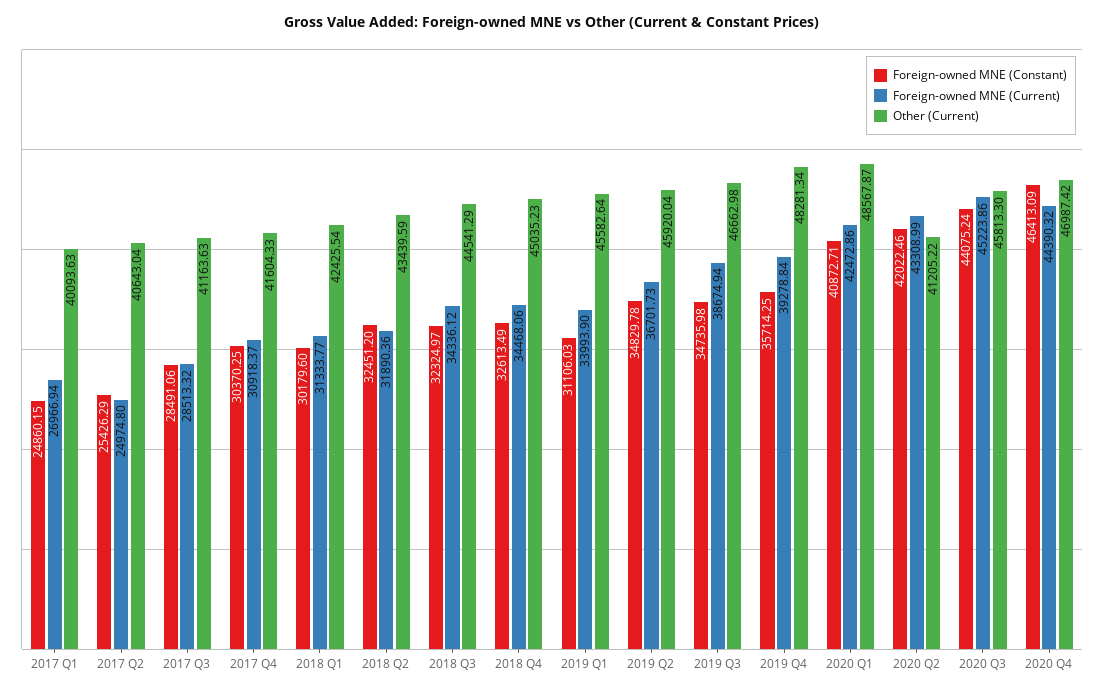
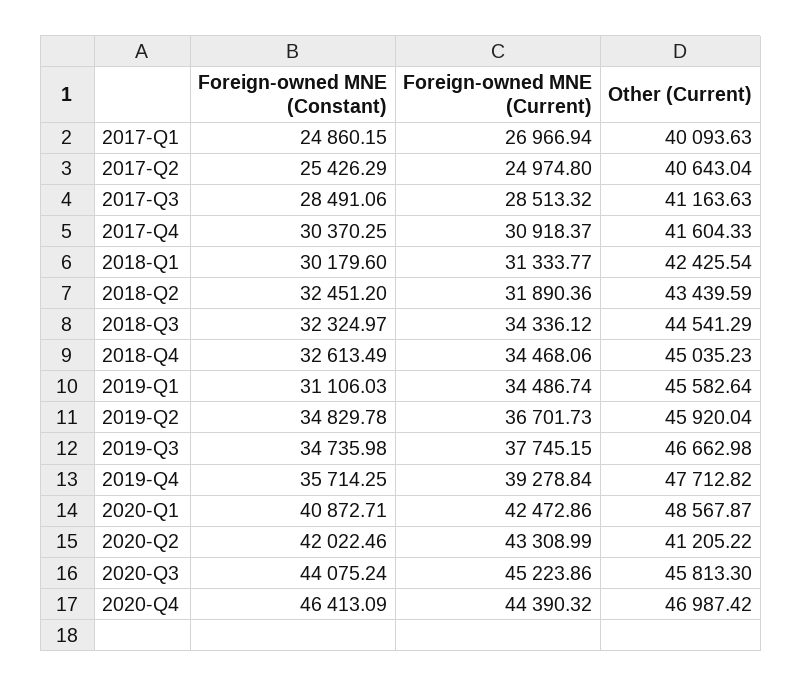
Foreign-owned MNE (Current), 2019 Q1: 33993.9 -> 34486.74
Foreign-owned MNE (Current), 2019 Q3: 38674.94 -> 37745.15
Other (Current), 2019 Q4: 48281.34 -> 47712.82

